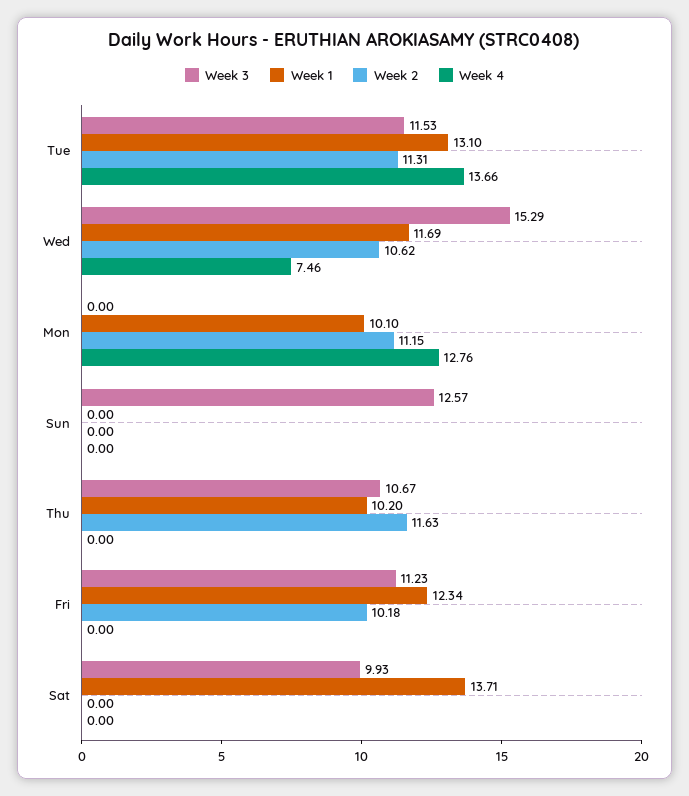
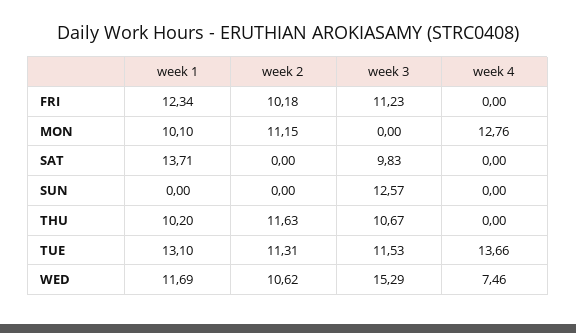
Week 3, Sat: 9.93 -> 9.83

